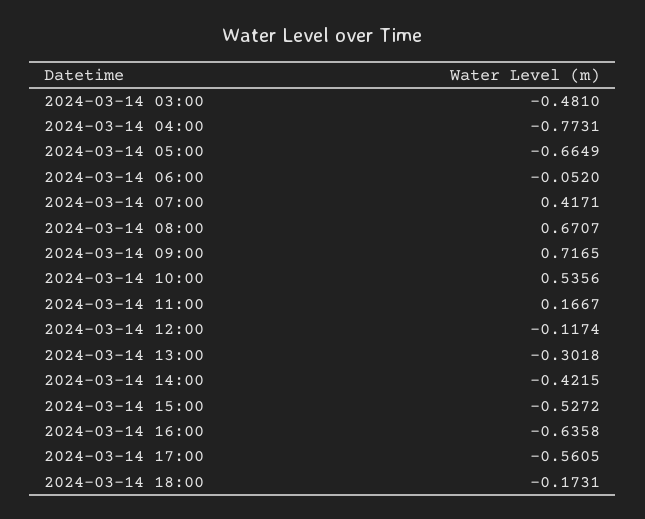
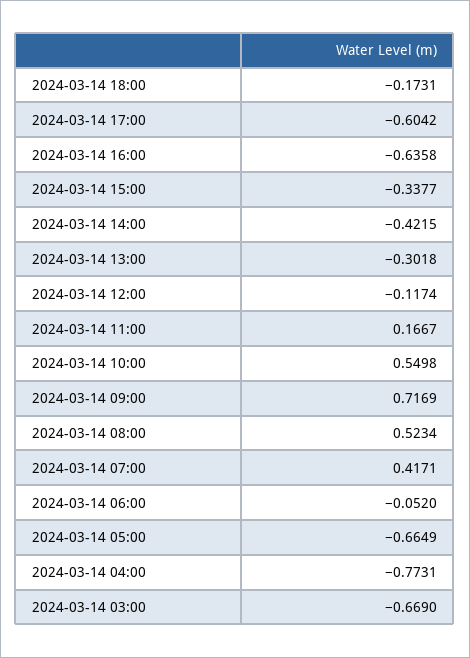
2024-03-14 03:00: -0.481 -> -0.669
2024-03-14 08:00: 0.6707 -> 0.5234
2024-03-14 09:00: 0.7165 -> 0.7169
2024-03-14 10:00: 0.5356 -> 0.5498
2024-03-14 15:00: -0.5272 -> -0.3377
2024-03-14 17:00: -0.5605 -> -0.6042

